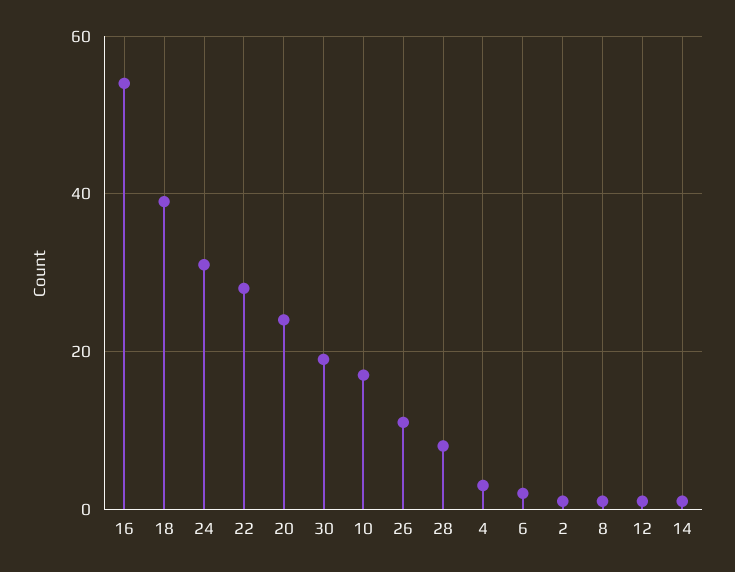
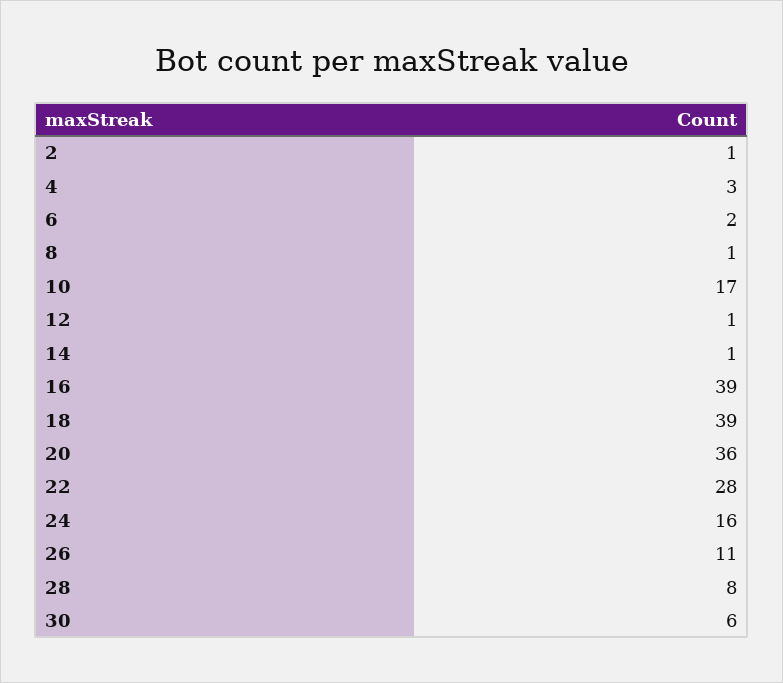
16: 55 -> 39
24: 30 -> 16
20: 25 -> 36
30: 20 -> 6

